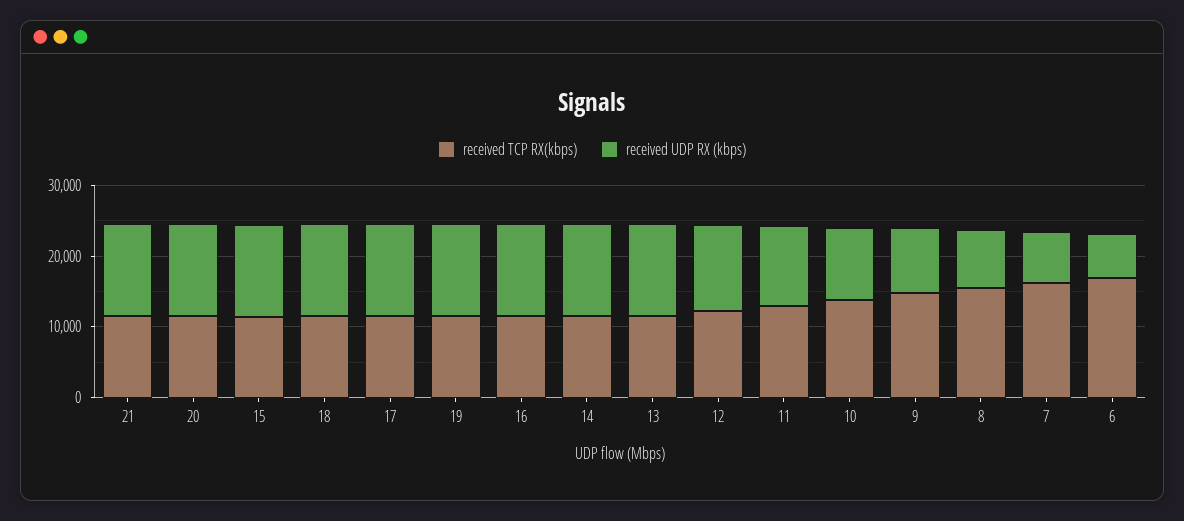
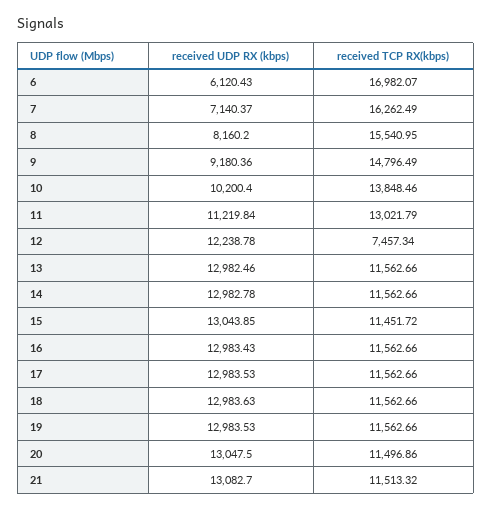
received TCP RX(kbps), 12: 12000 -> 7457.34

